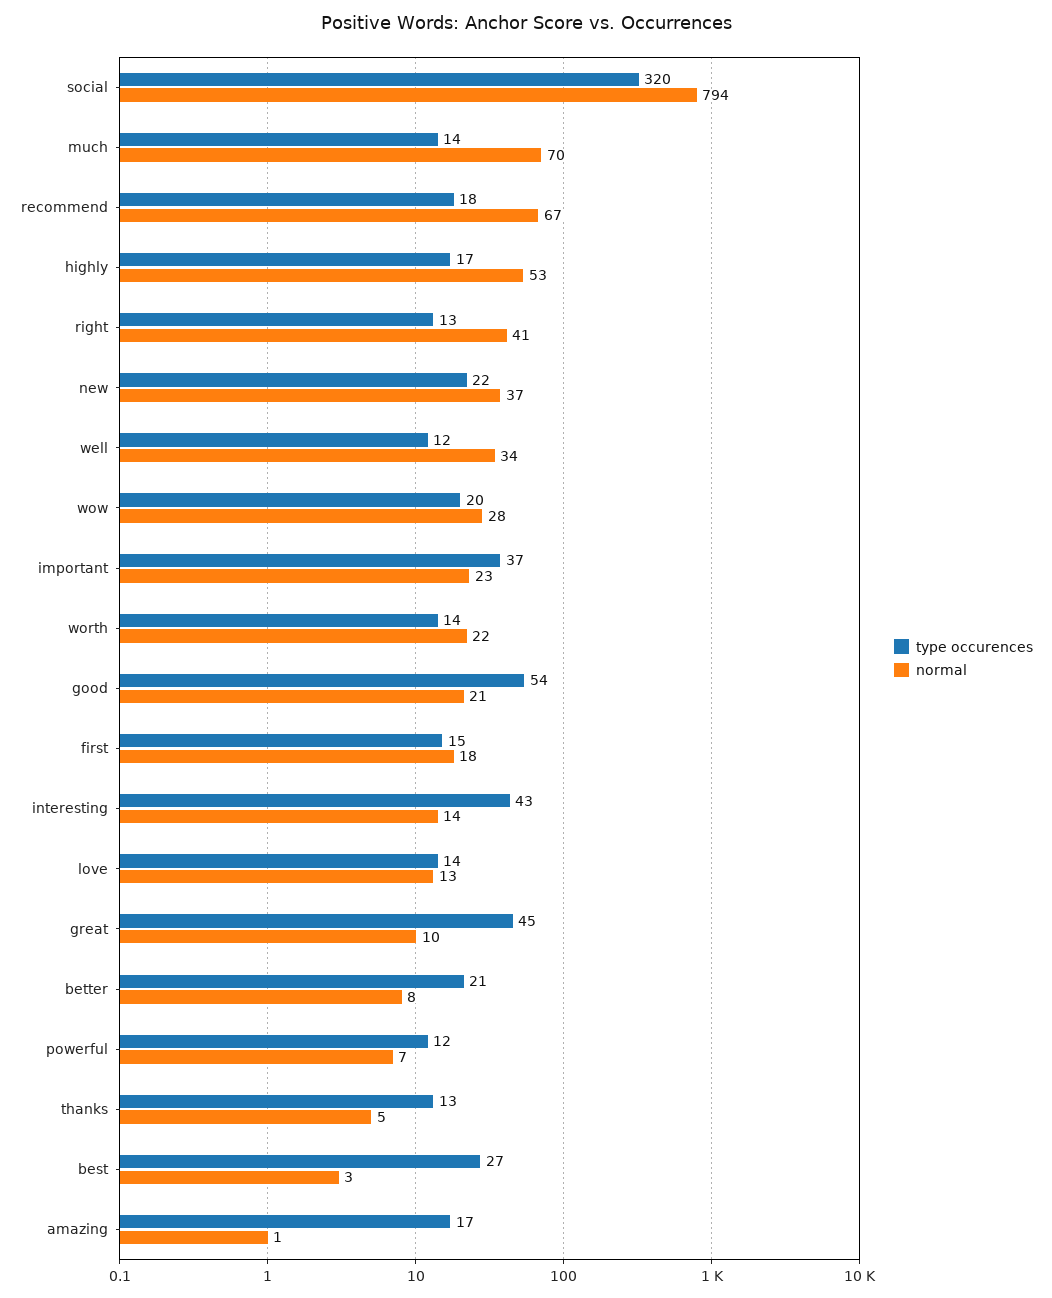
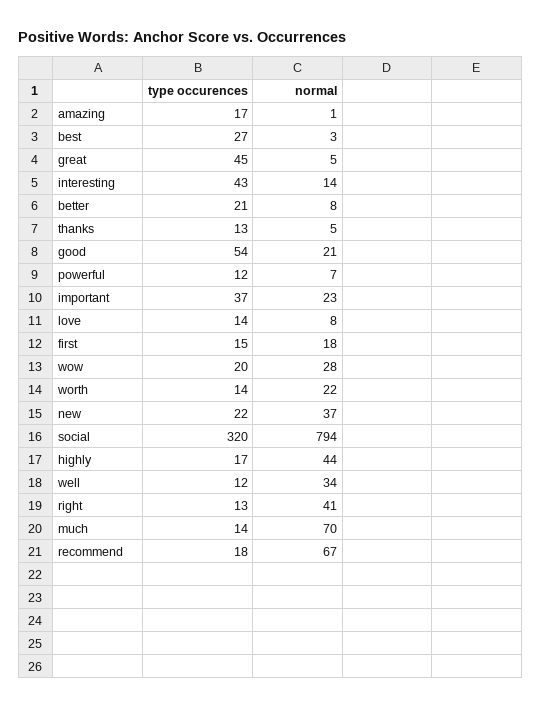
normal, highly: 53 -> 44
normal, love: 13 -> 8
normal, great: 10 -> 5

